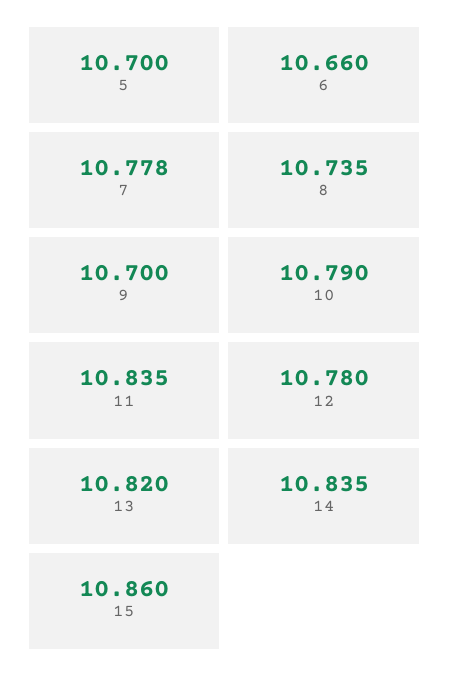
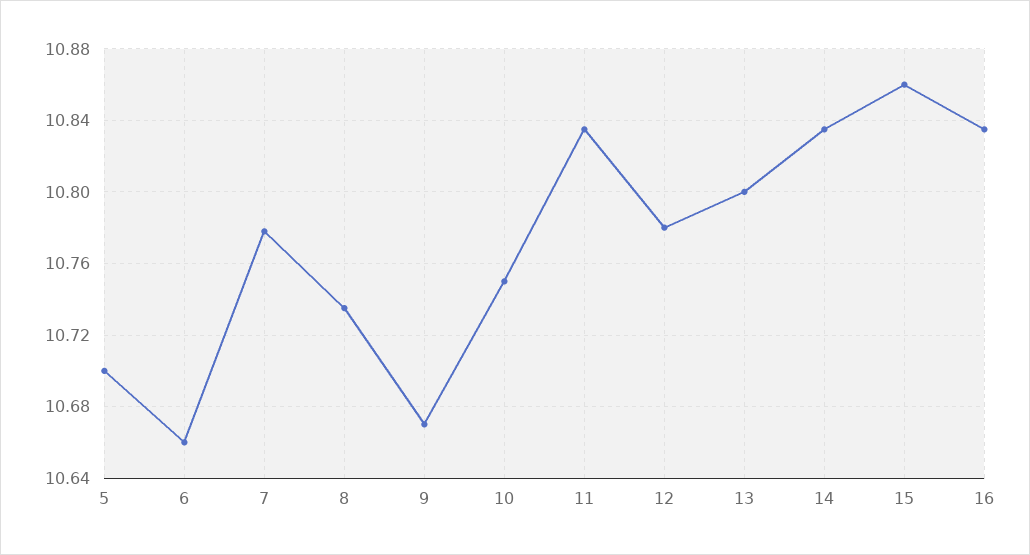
9: 10.7 -> 10.67
10: 10.79 -> 10.75
13: 10.82 -> 10.8
16: none -> 10.835

